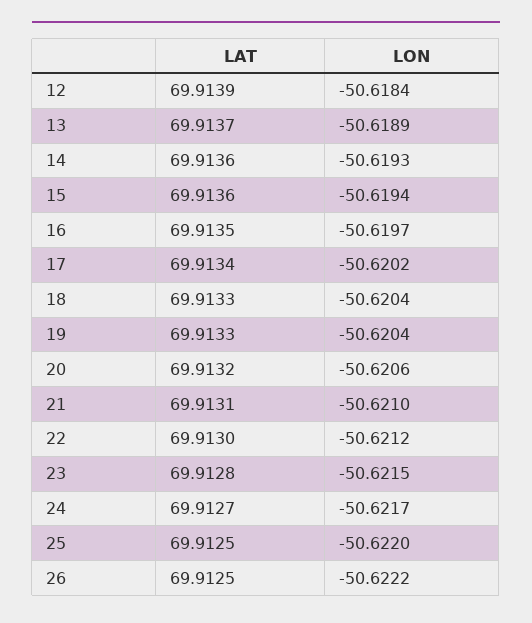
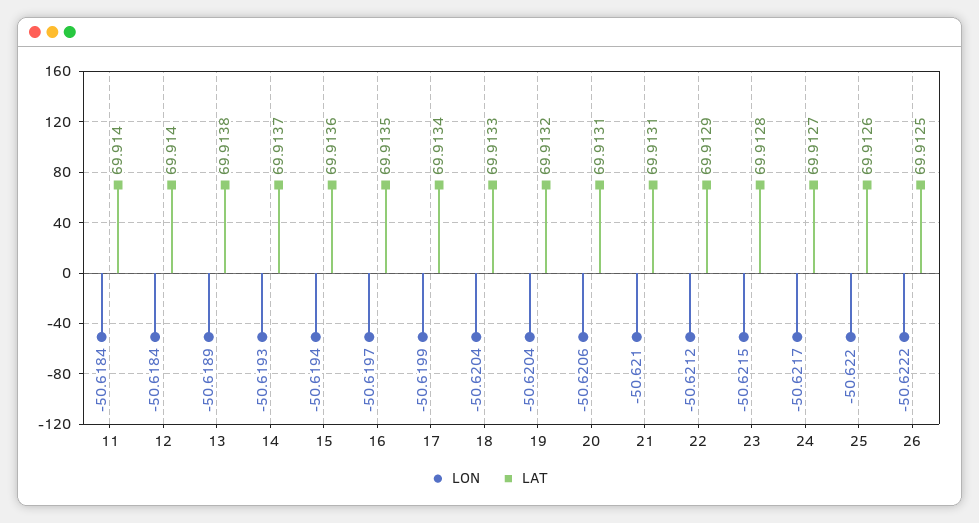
LAT, 12: 69.9139 -> 69.914
LAT, 13: 69.9137 -> 69.9138
LAT, 14: 69.9136 -> 69.9137
LON, 17: -50.6202 -> -50.6199
LAT, 19: 69.9133 -> 69.9132
LAT, 20: 69.9132 -> 69.9131
LAT, 22: 69.913 -> 69.9129
LAT, 25: 69.9125 -> 69.9126
LON, 11: none -> -50.6184
LAT, 11: none -> 69.914

